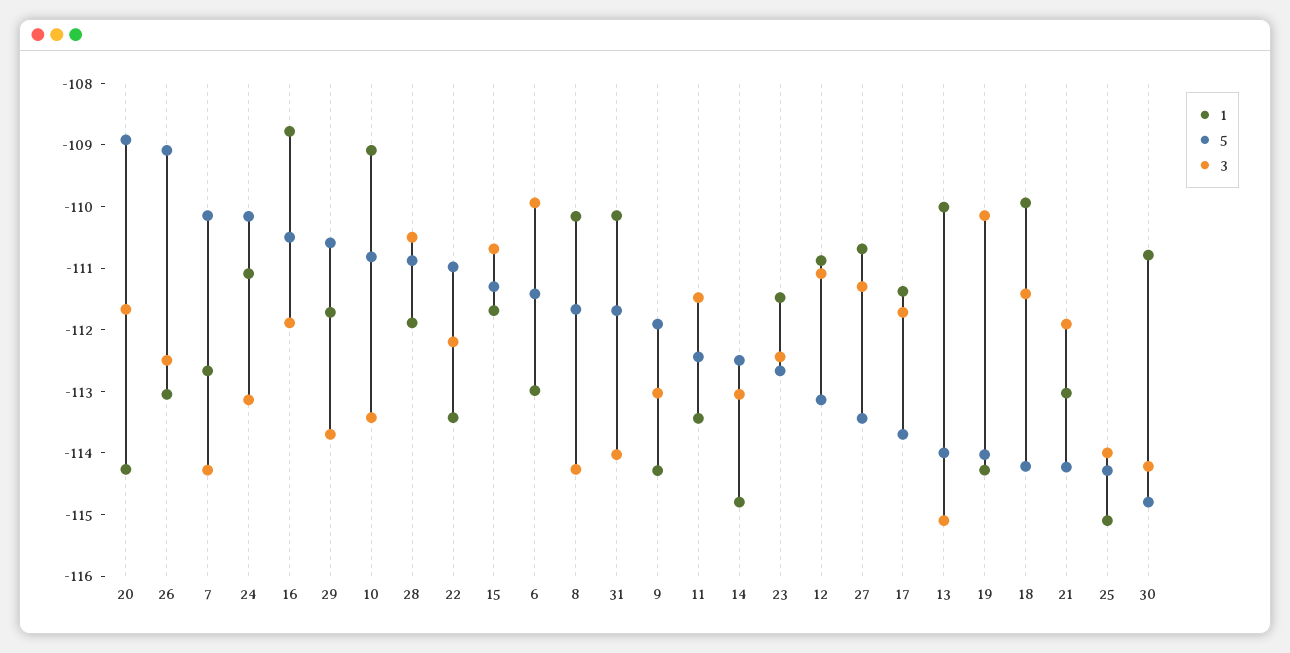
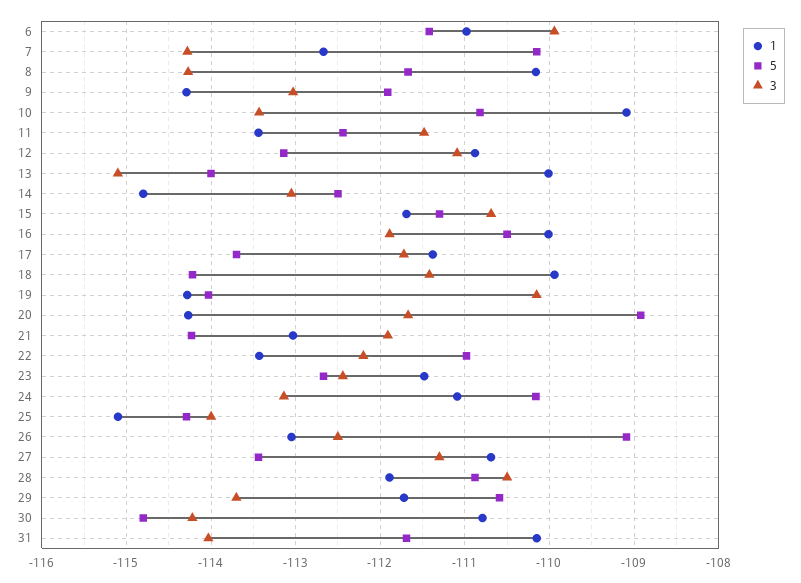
1, 16: -108.8 -> -110
1, 6: -113 -> -111

